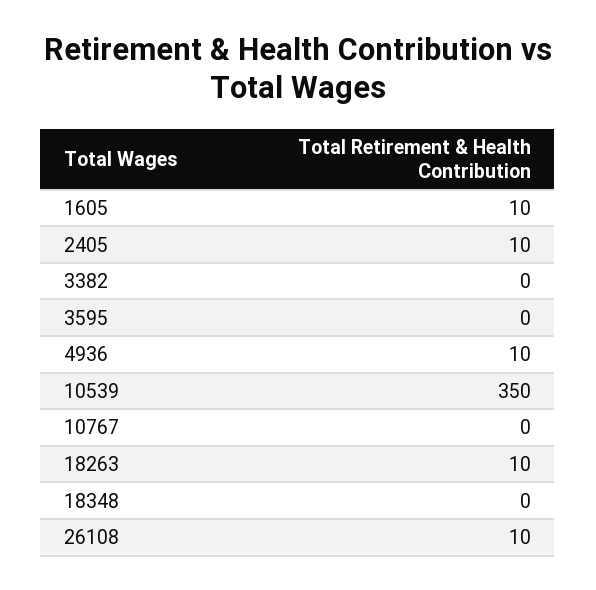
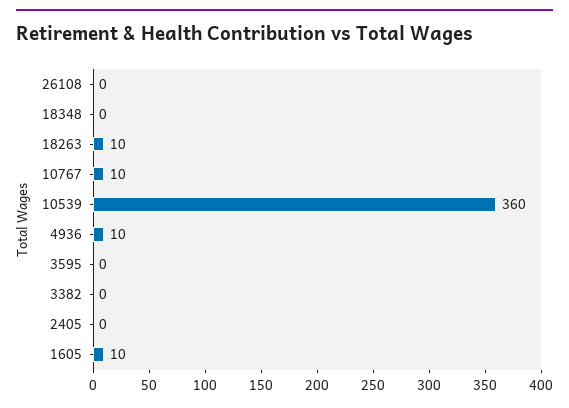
2405: 10 -> 0
10539: 350 -> 360
10767: 0 -> 10
26108: 10 -> 0

